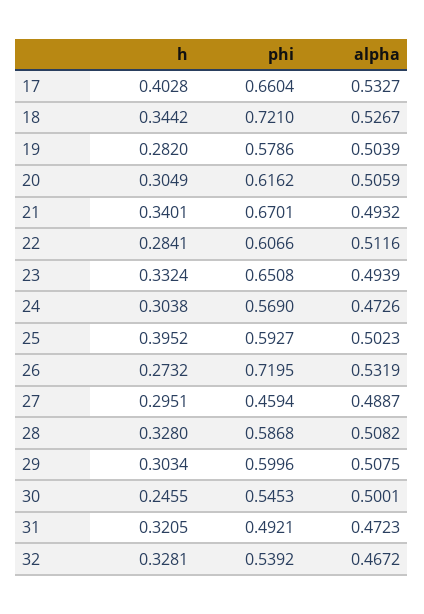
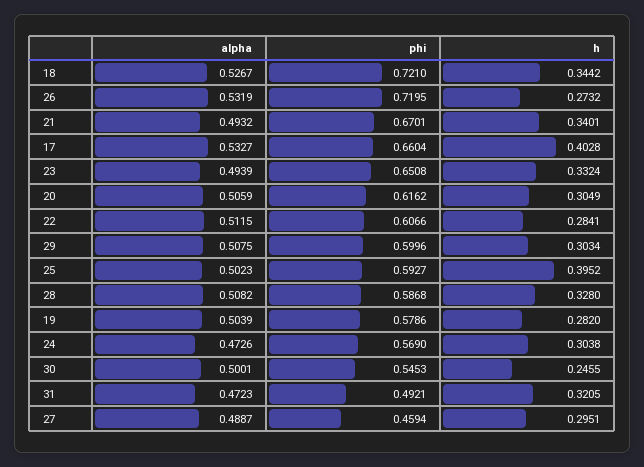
alpha, 22: 0.5116 -> 0.5115
h, 32: 0.3281 -> none
phi, 32: 0.5392 -> none
alpha, 32: 0.4672 -> none

